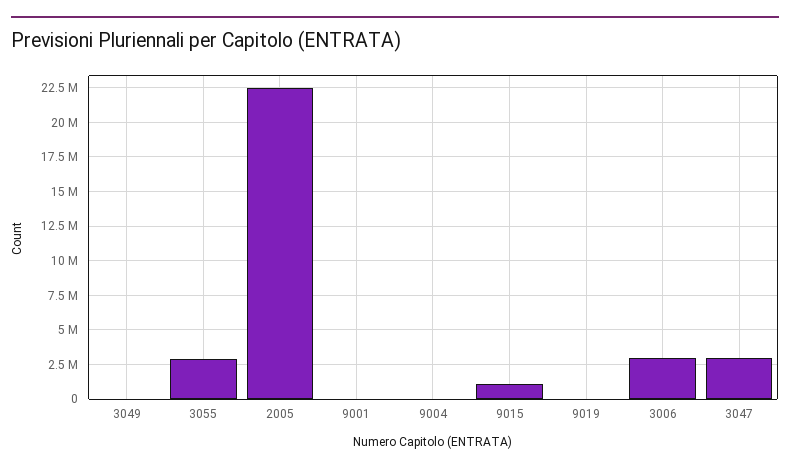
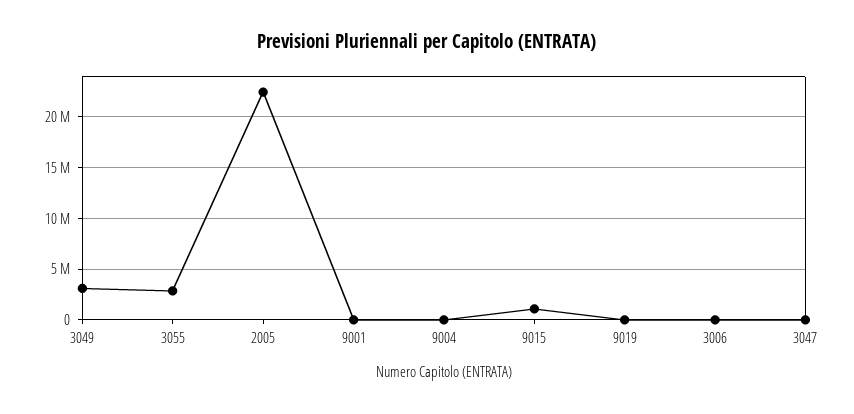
3049: 0 -> 3000000
3006: 3000000 -> 0
3047: 3000000 -> 0

